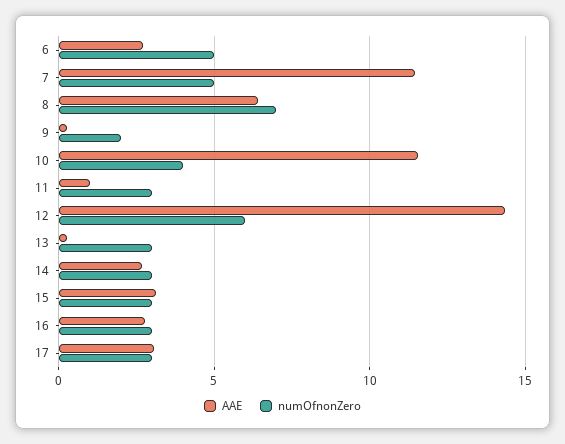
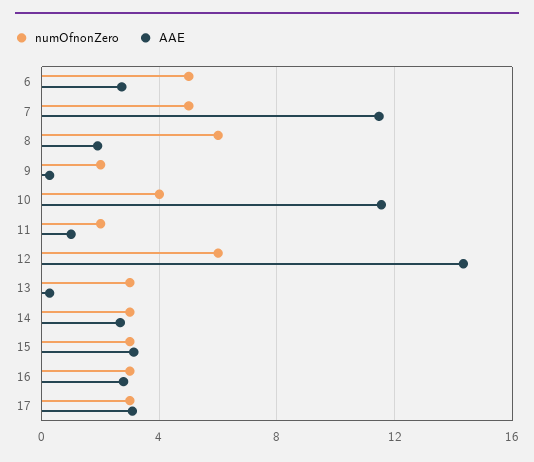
AAE, 8: 6.5 -> 2
numOfnonZero, 8: 7 -> 6
numOfnonZero, 11: 3 -> 2

